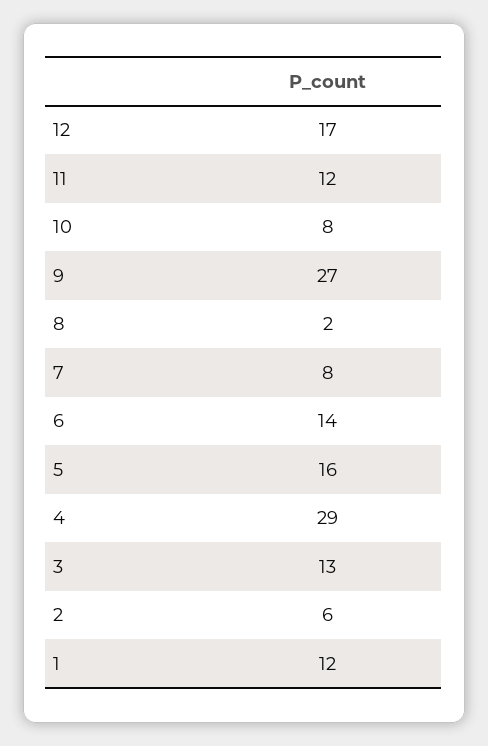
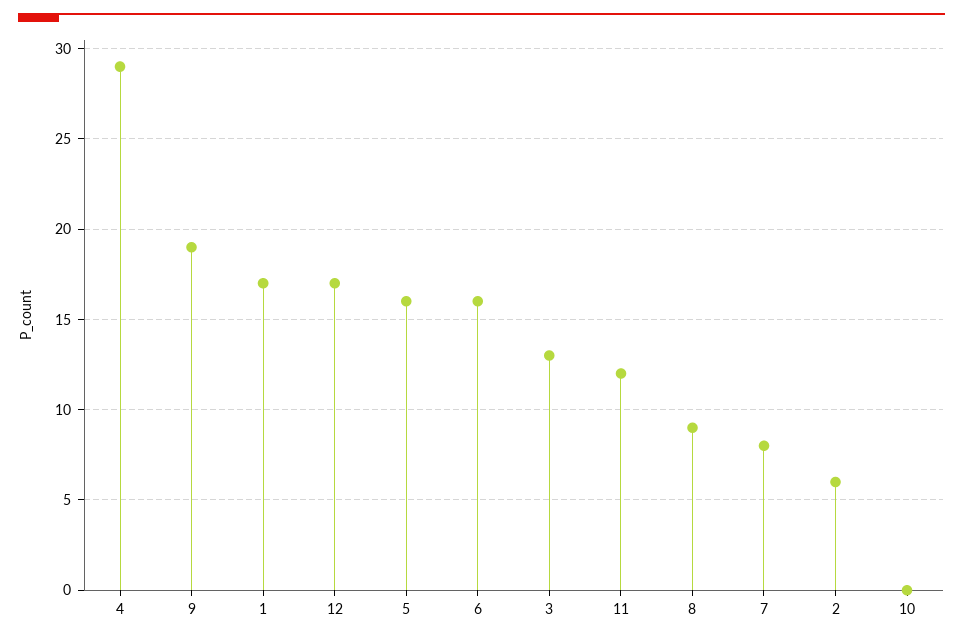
10: 8 -> 0
9: 27 -> 19
8: 2 -> 9
6: 14 -> 16
1: 12 -> 17

